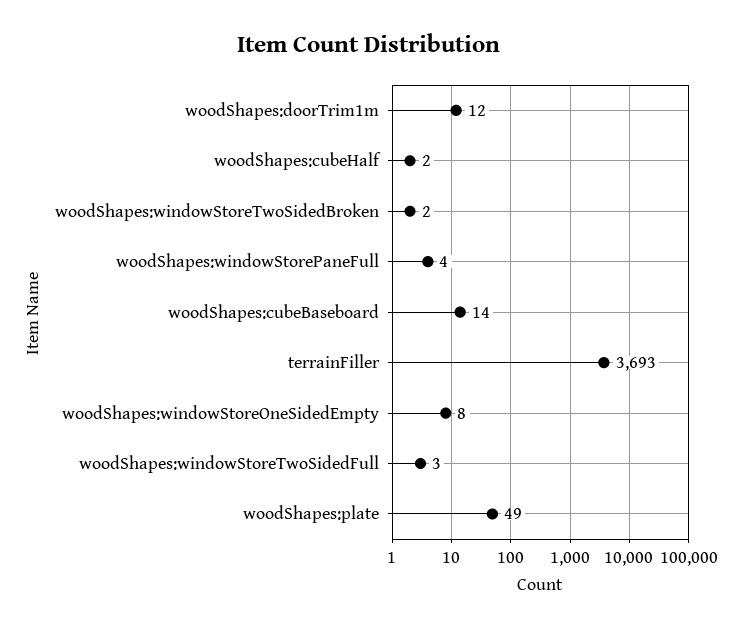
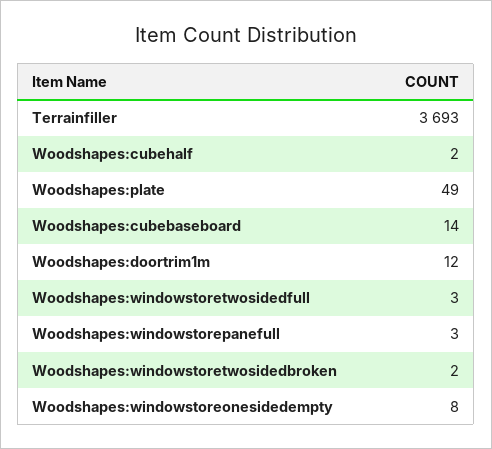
woodShapes:windowStorePaneFull: 4 -> 3

